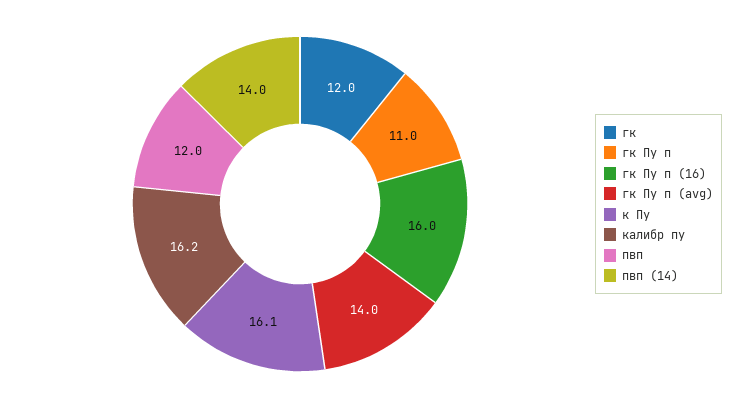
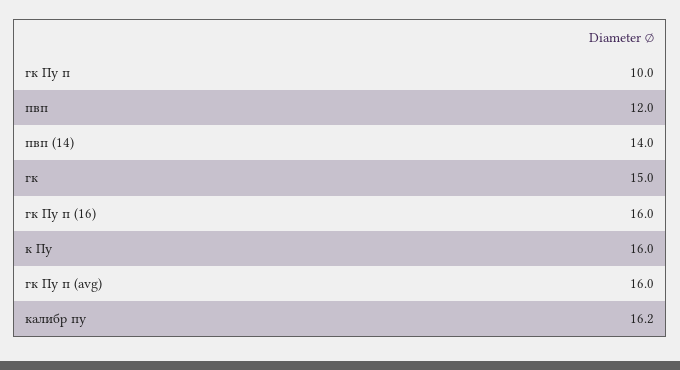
гк: 12 -> 15
гк Пу п: 11 -> 10
гк Пу п (avg): 14 -> 16
к Пу: 16.1 -> 16

